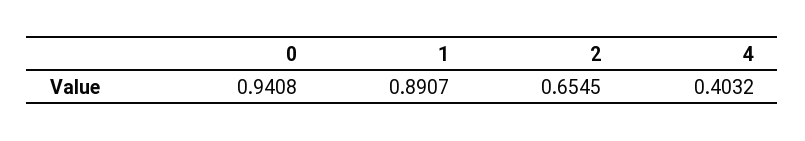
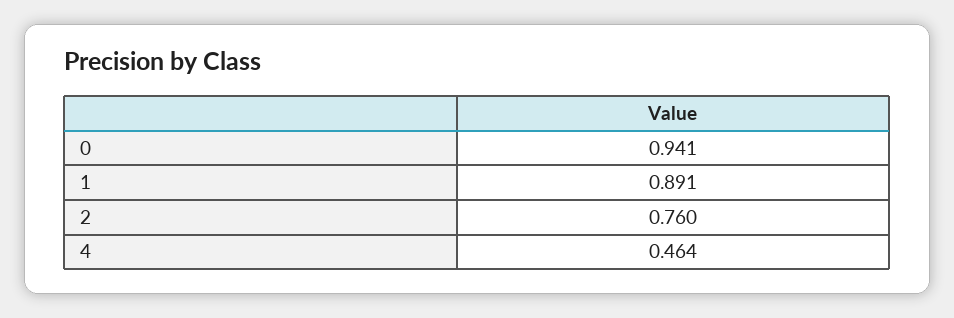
2: 0.6545 -> 0.76
4: 0.4032 -> 0.464

